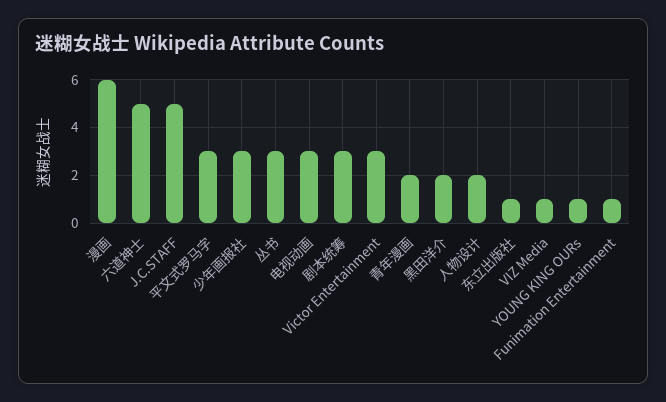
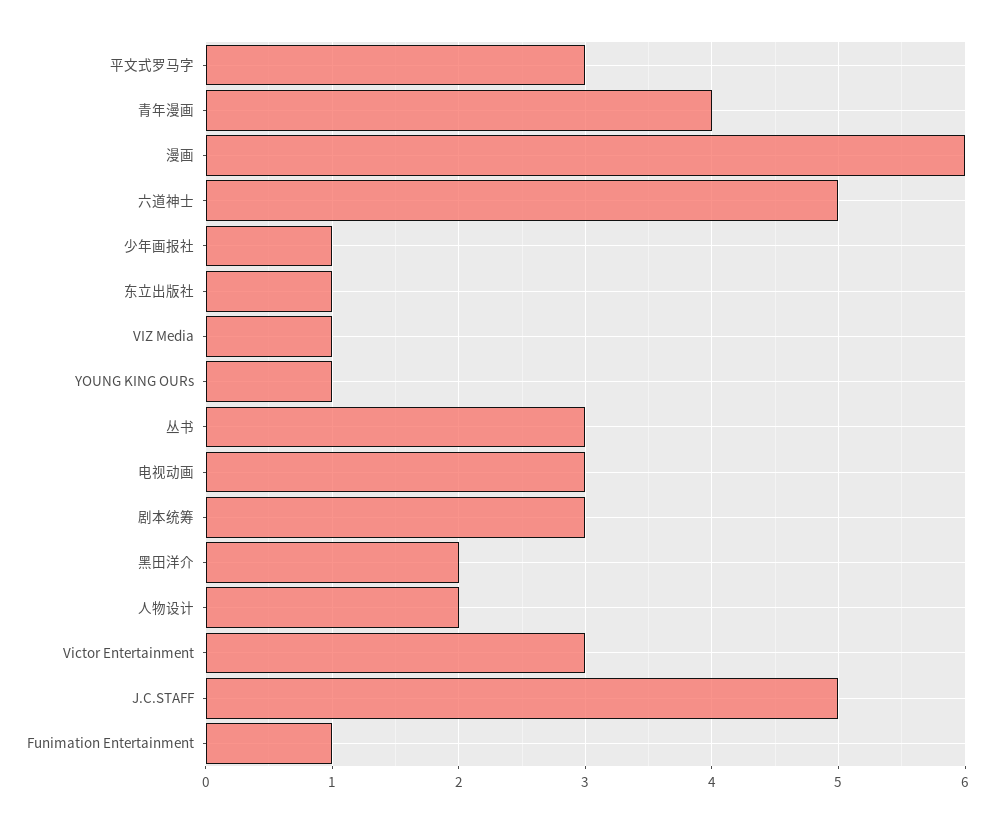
少年画报社: 3 -> 1
青年漫画: 2 -> 4

